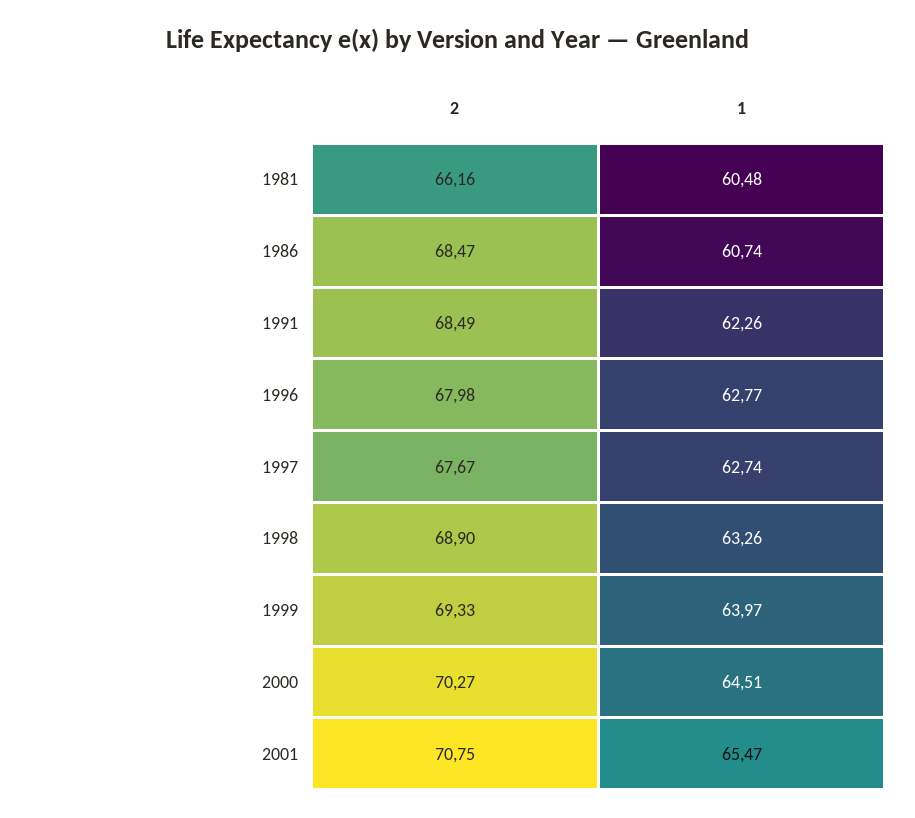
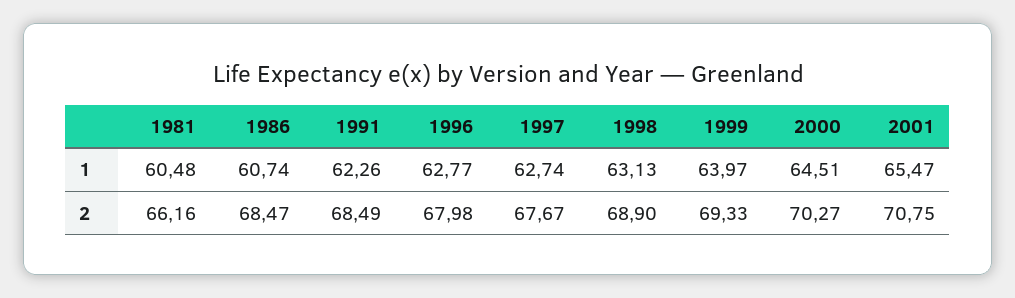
1, 1998: 63.26 -> 63.13

